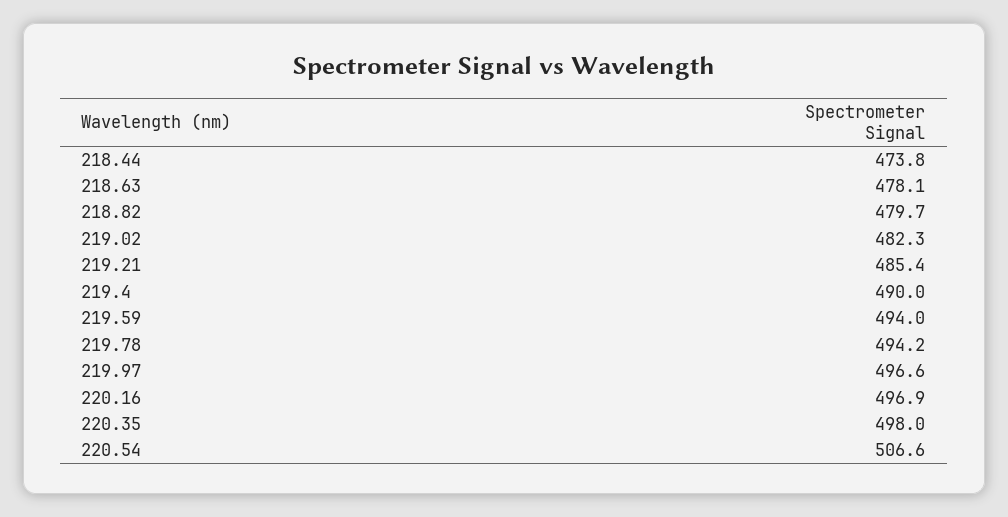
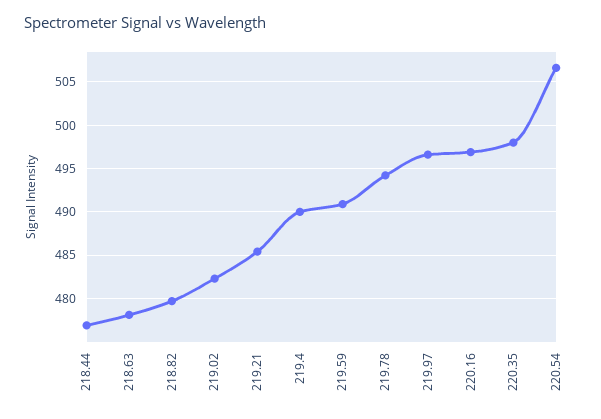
218.44: 473.8 -> 477
219.59: 494 -> 491

